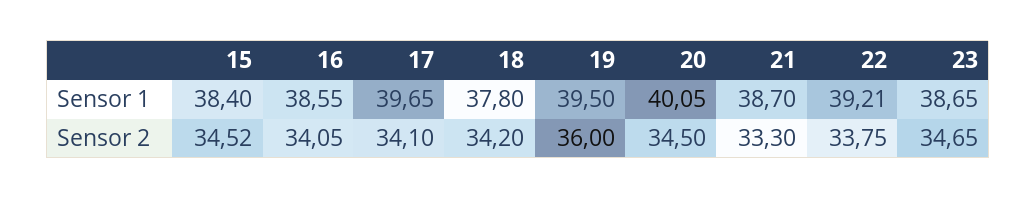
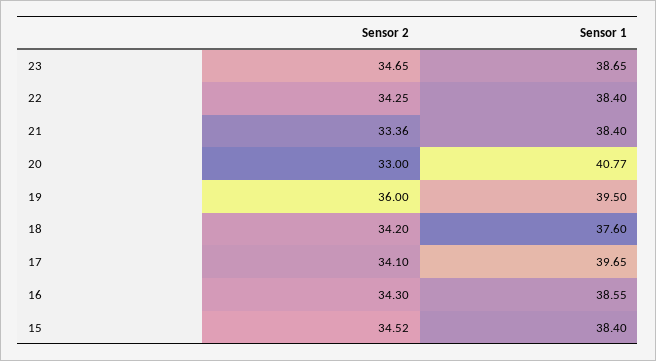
18, Sensor 1: 37.8 -> 37.6
20, Sensor 1: 40.05 -> 40.77
21, Sensor 1: 38.7 -> 38.4
22, Sensor 1: 39.21 -> 38.4
16, Sensor 2: 34.05 -> 34.3
20, Sensor 2: 34.5 -> 33
21, Sensor 2: 33.3 -> 33.36
22, Sensor 2: 33.75 -> 34.25

